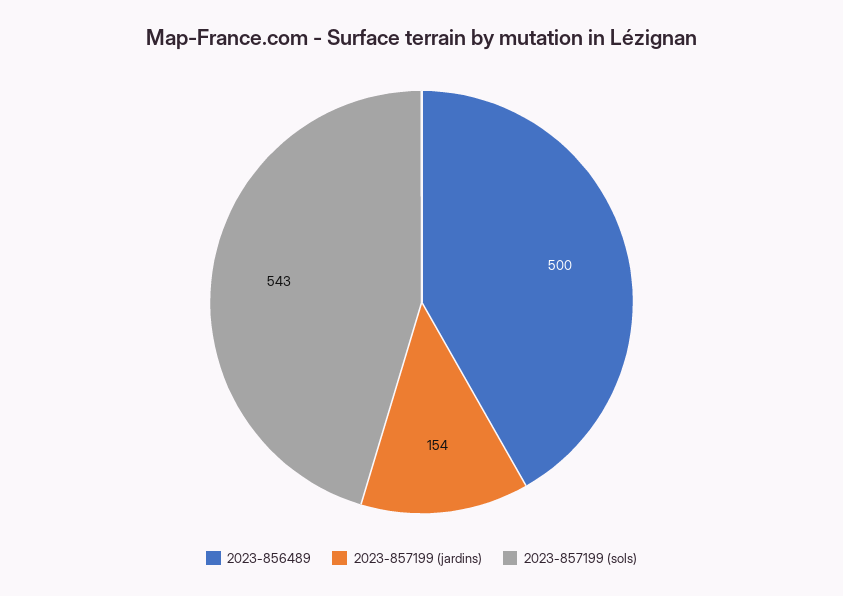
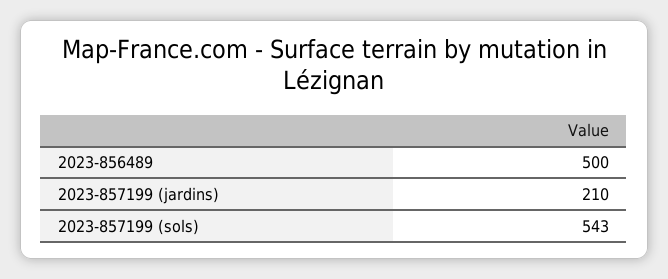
2023-857199 (jardins): 154 -> 210

